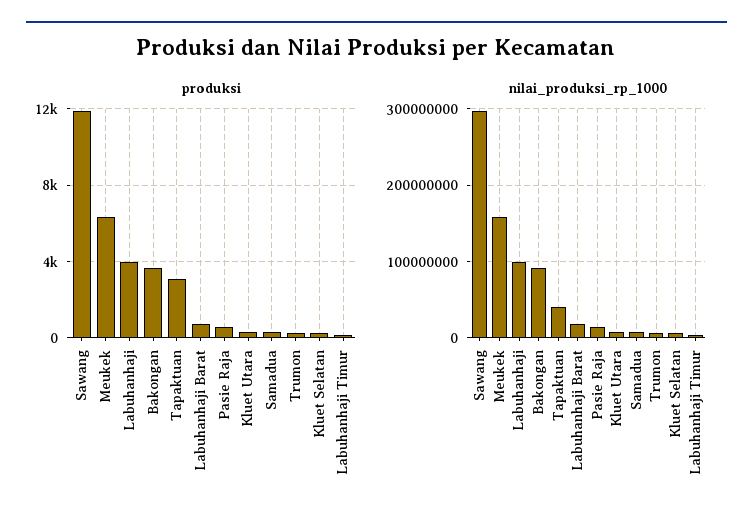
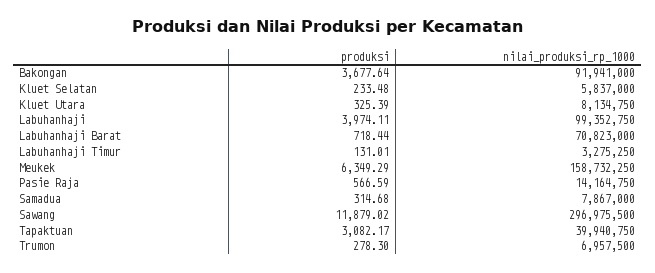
nilai_produksi_rp_1000, Labuhanhaji Barat: 20000000 -> 70823000

